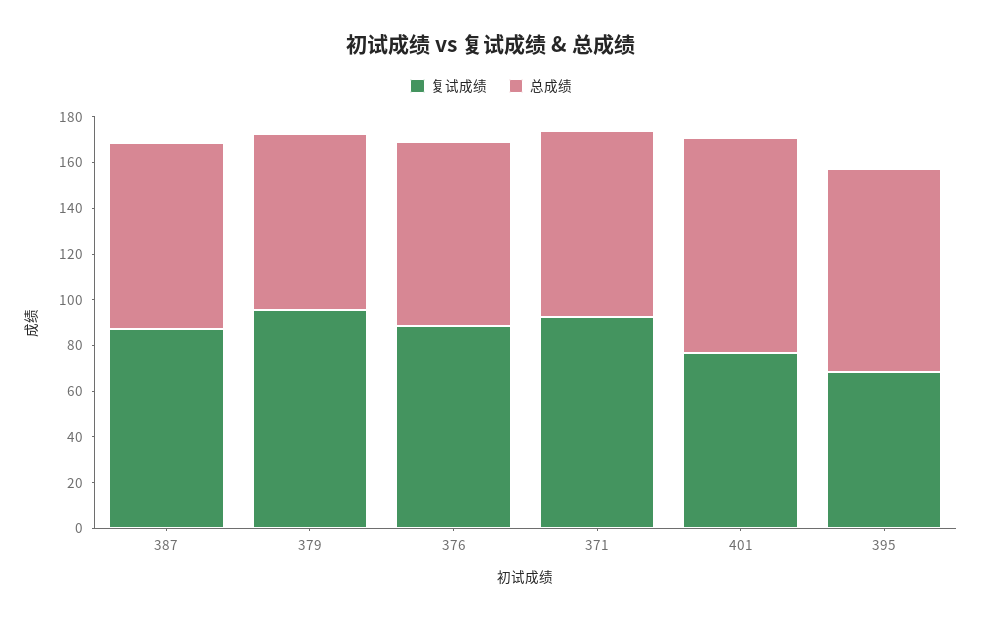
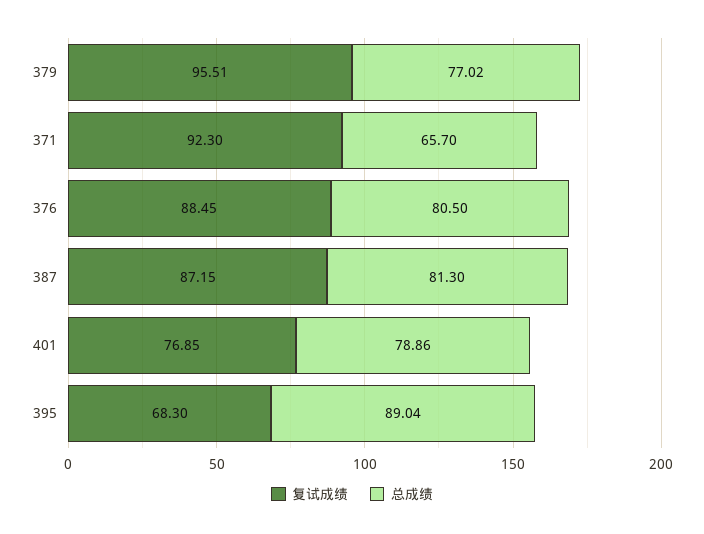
总成绩, 371: 80 -> 65.7
总成绩, 401: 95 -> 78.86

